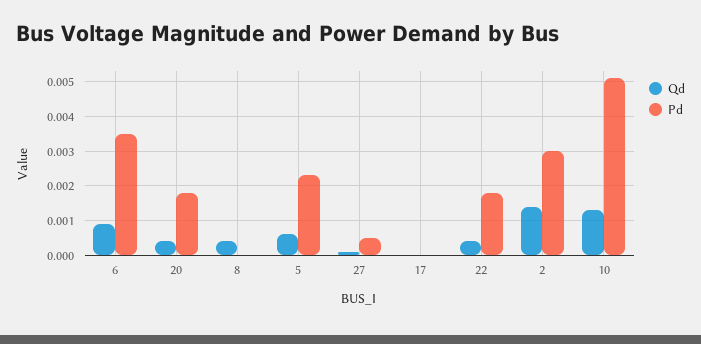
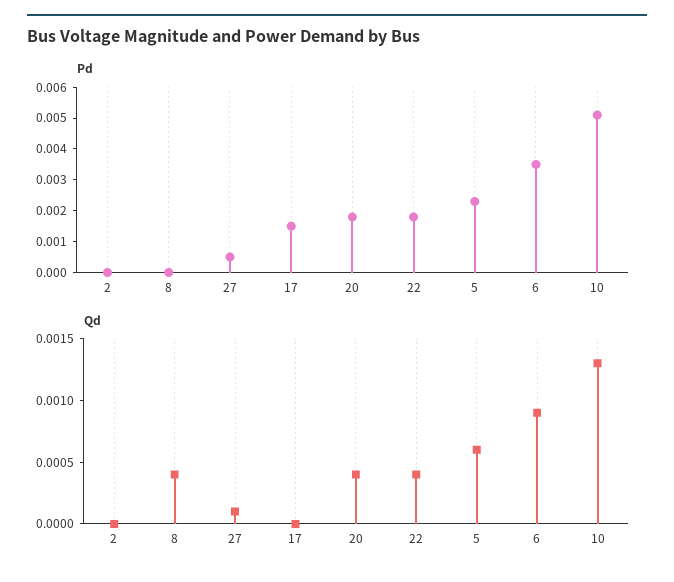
Pd, 17: 0 -> 0.0015
Qd, 2: 0.0015 -> 0
Pd, 2: 0.003 -> 0

